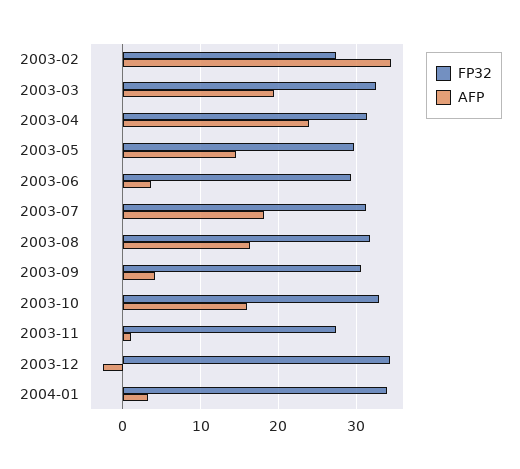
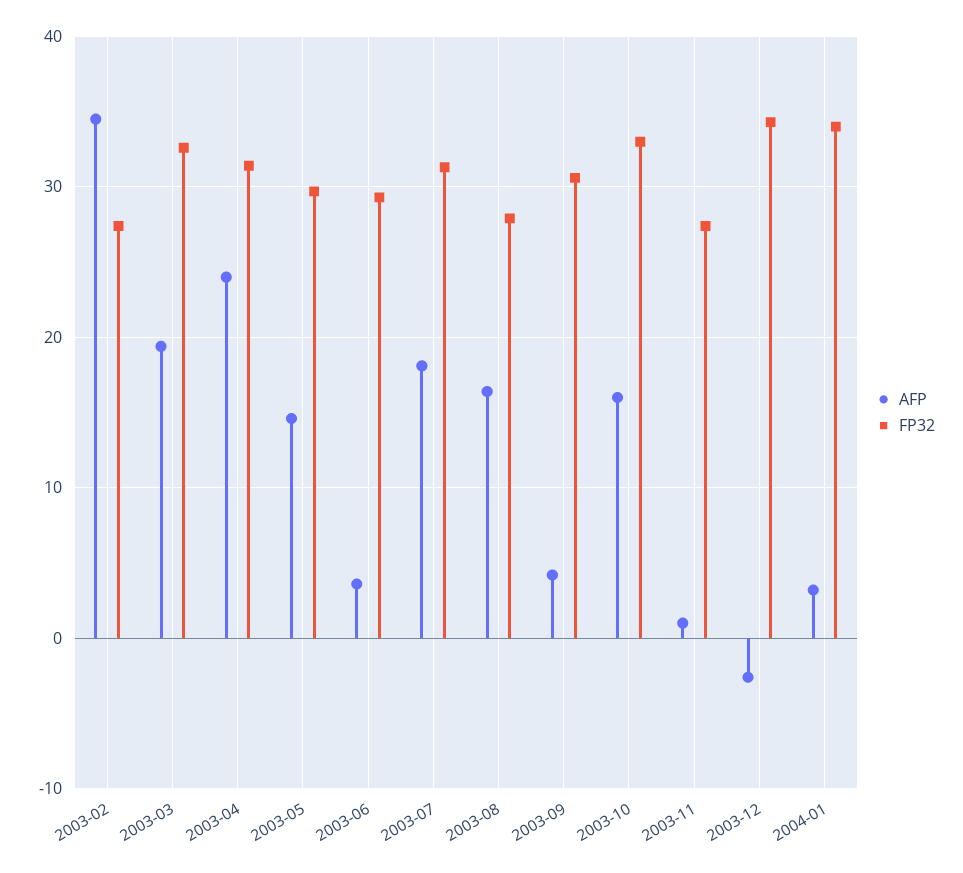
FP32, 2003-08: 32 -> 28

